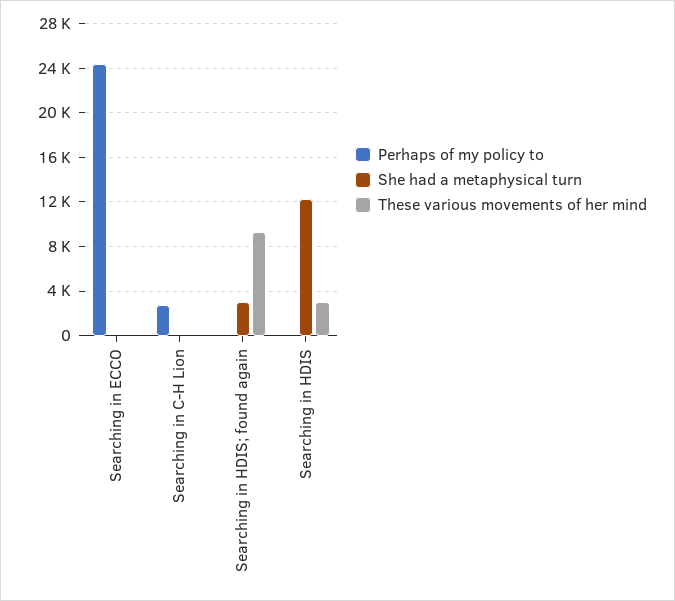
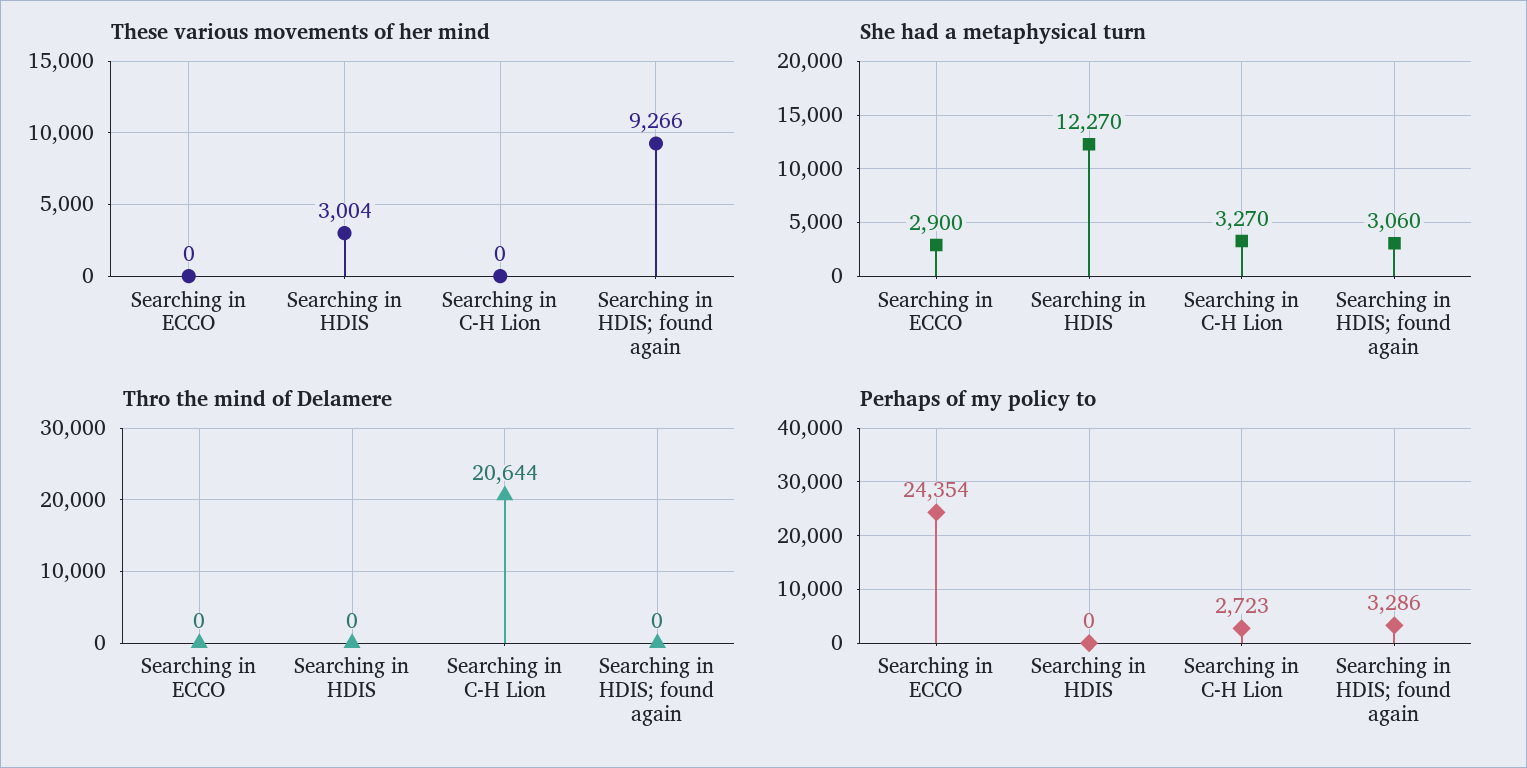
She had a metaphysical turn, Searching in ECCO: 0 -> 2900
She had a metaphysical turn, Searching in C-H Lion: 0 -> 3270
Perhaps of my policy to, Searching in HDIS; found again: 0 -> 3286
Thro the mind of Delamere, Searching in ECCO: none -> 0
Thro the mind of Delamere, Searching in HDIS: none -> 0
Thro the mind of Delamere, Searching in C-H Lion: none -> 20644
Thro the mind of Delamere, Searching in HDIS; found again: none -> 0

